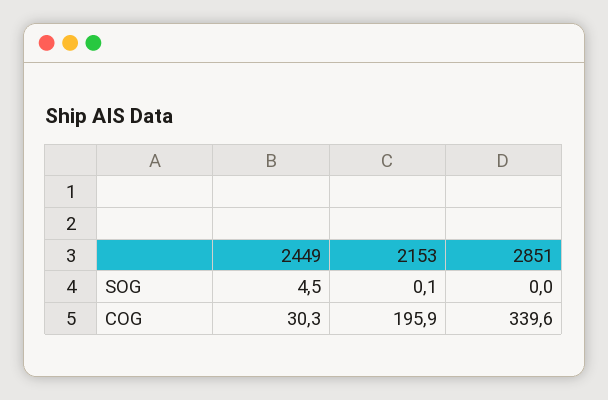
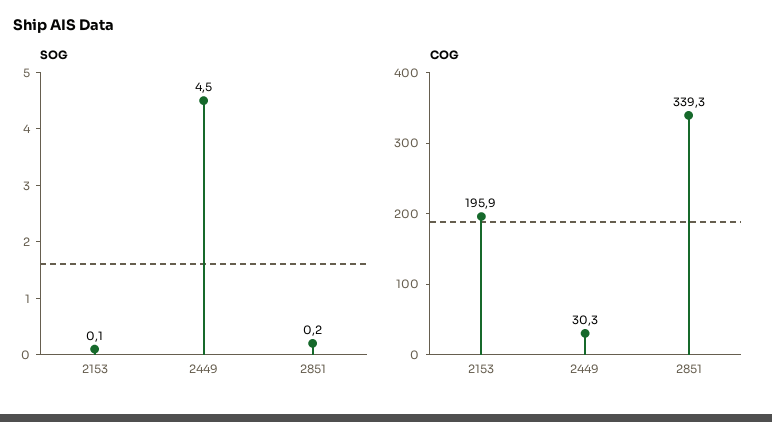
SOG, 2851: 0 -> 0.2
COG, 2851: 339.6 -> 339.3

